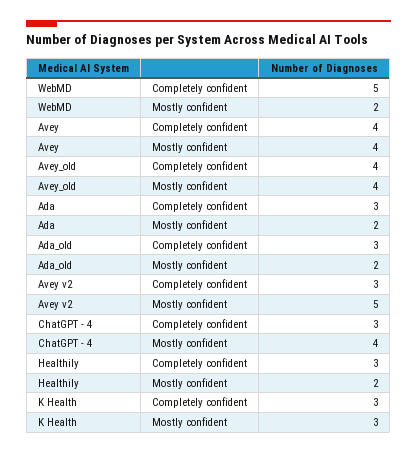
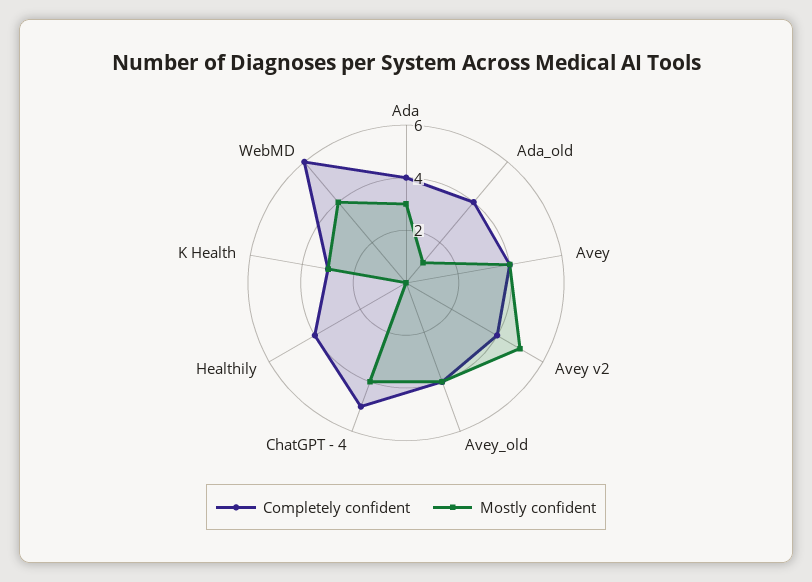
Completely confident, WebMD: 5 -> 6
Mostly confident, WebMD: 2 -> 4
Completely confident, Ada: 3 -> 4
Mostly confident, Ada: 2 -> 3
Completely confident, Ada_old: 3 -> 4
Mostly confident, Ada_old: 2 -> 1
Completely confident, Avey v2: 3 -> 4
Completely confident, ChatGPT - 4: 3 -> 5
Completely confident, Healthily: 3 -> 4
Mostly confident, Healthily: 2 -> 0

